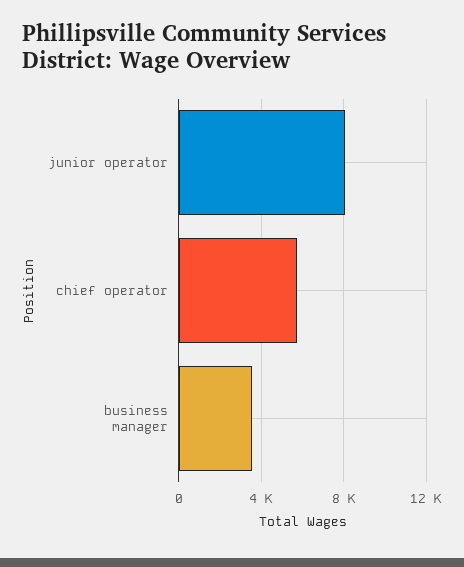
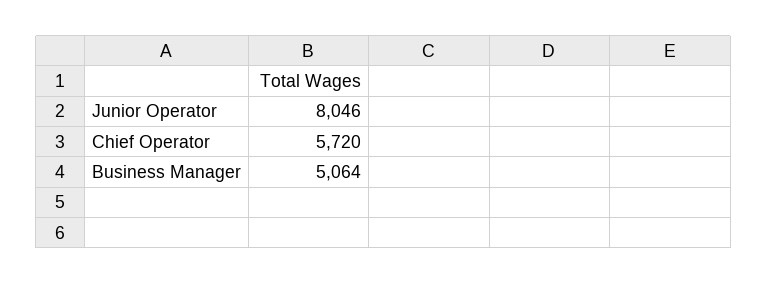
business manager: 3500 -> 5064

